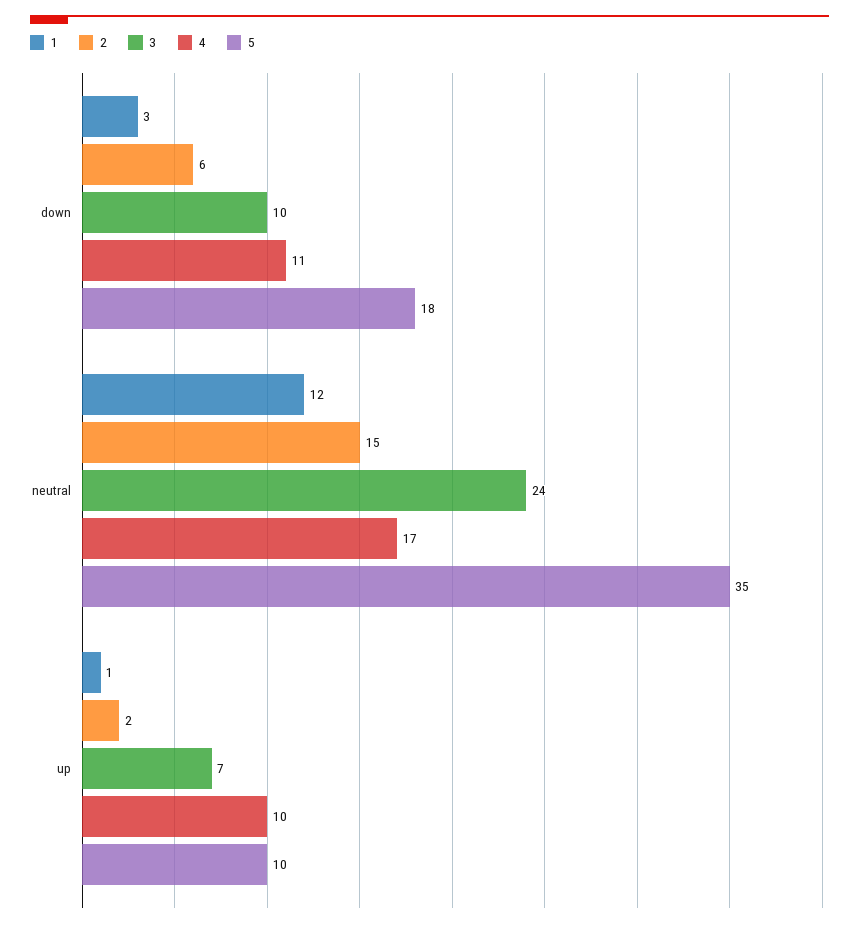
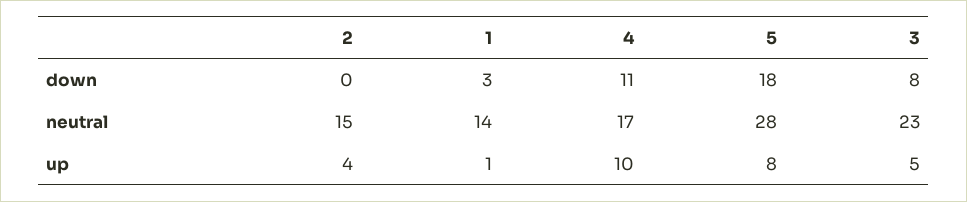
2, down: 6 -> 0
3, down: 10 -> 8
1, neutral: 12 -> 14
3, neutral: 24 -> 23
5, neutral: 35 -> 28
2, up: 2 -> 4
3, up: 7 -> 5
5, up: 10 -> 8

